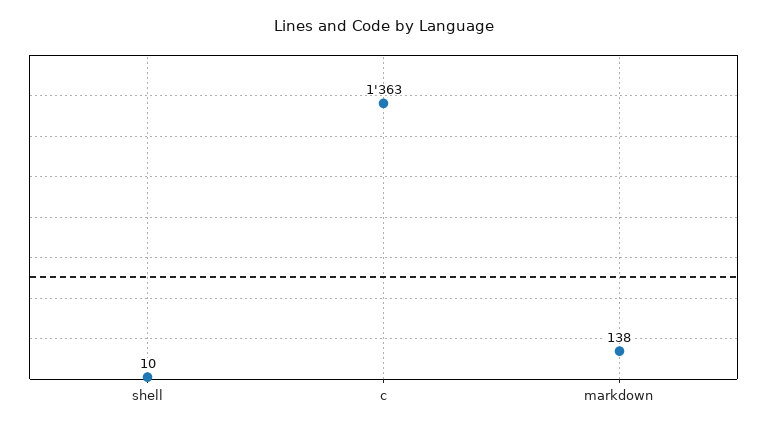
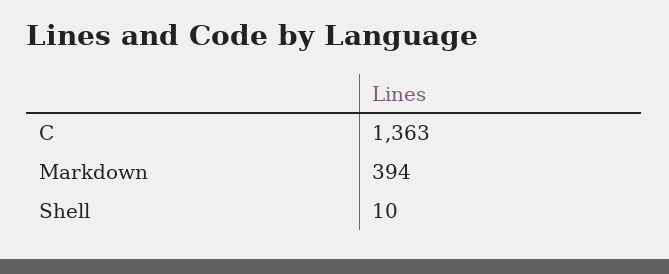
markdown: 138 -> 394

